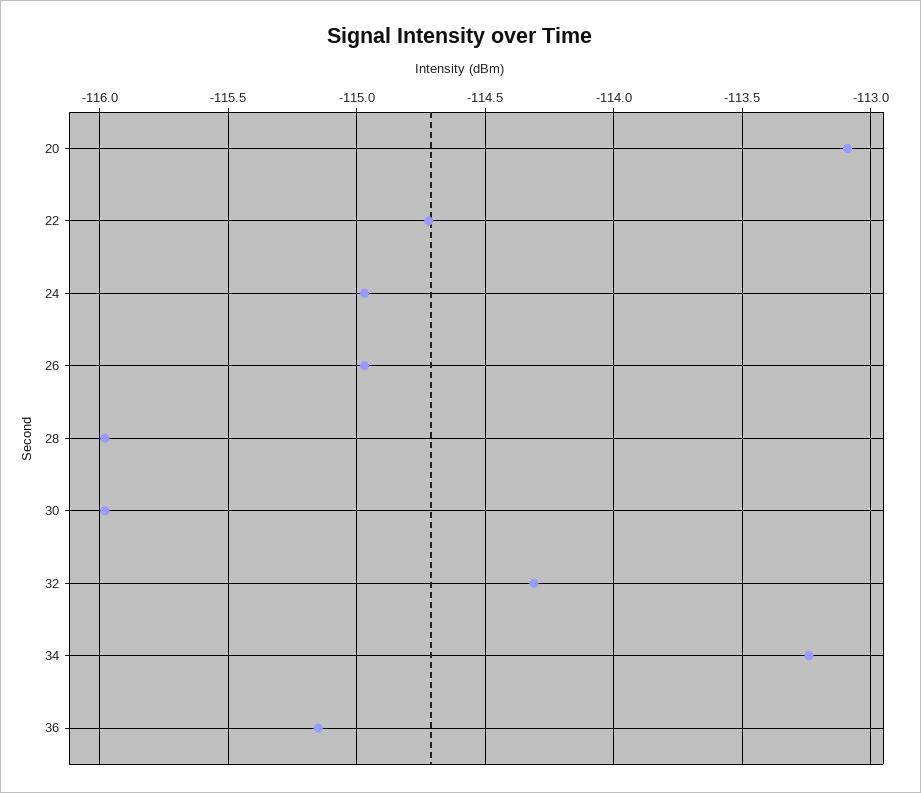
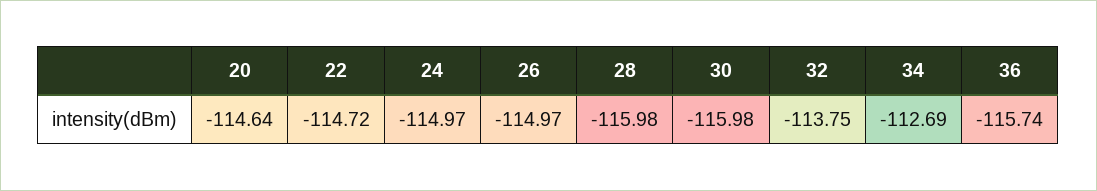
20: -113.1 -> -114.64
32: -114.3 -> -113.75
34: -113.25 -> -112.69
36: -115.15 -> -115.74

